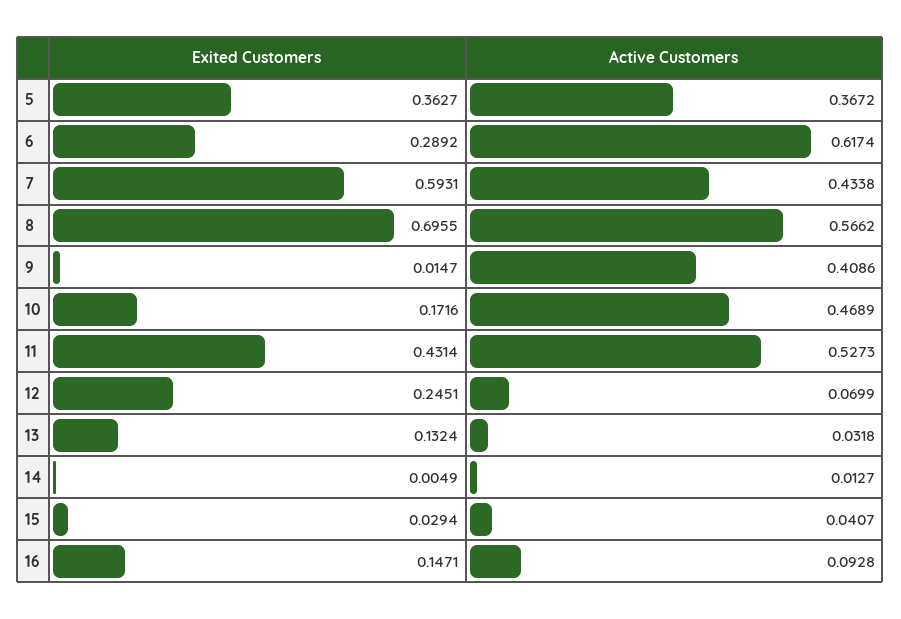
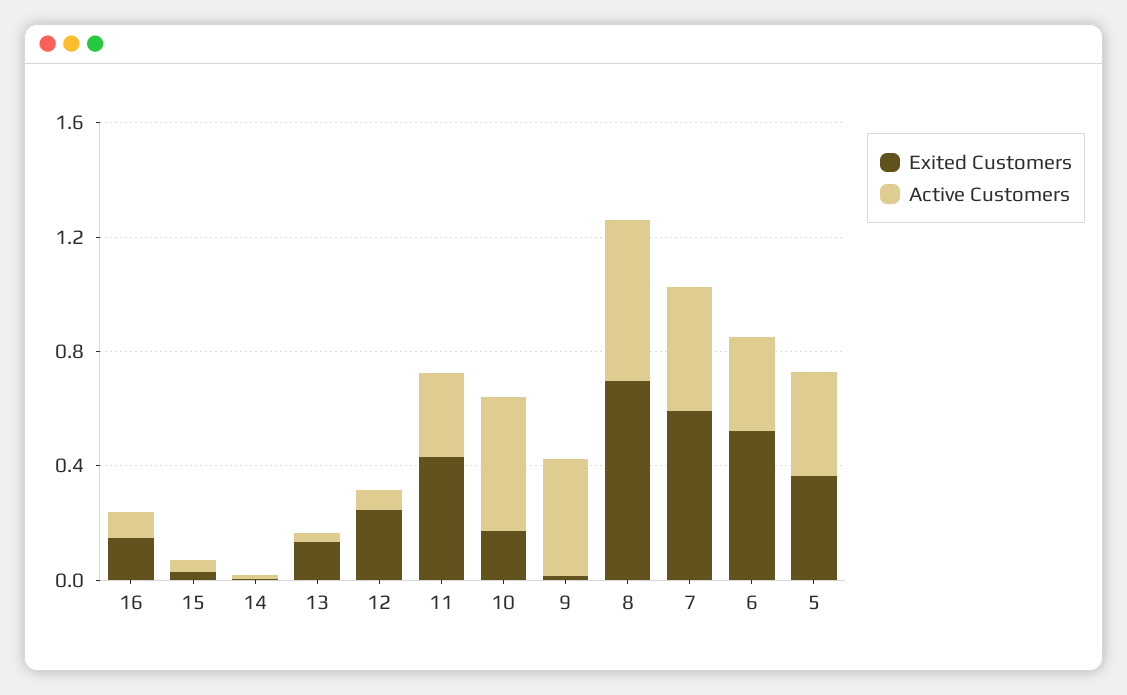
Exited Customers, 6: 0.2892 -> 0.5
Active Customers, 6: 0.6174 -> 0.3
Active Customers, 11: 0.5273 -> 0.3

